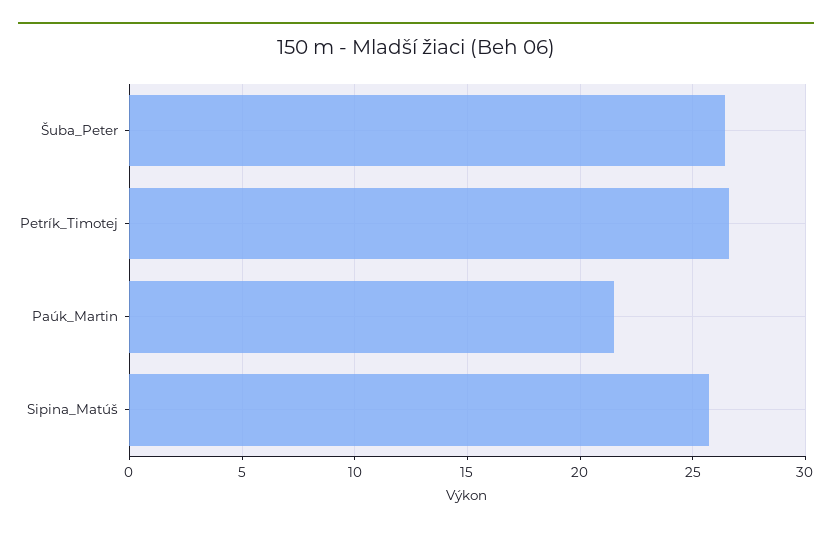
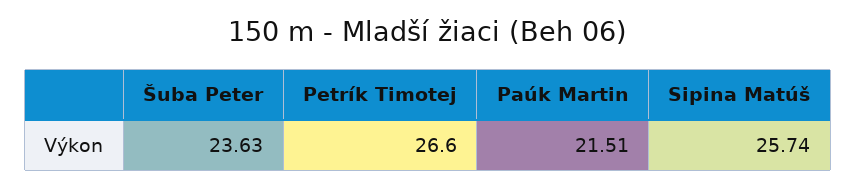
Šuba_Peter: 26.5 -> 23.63

